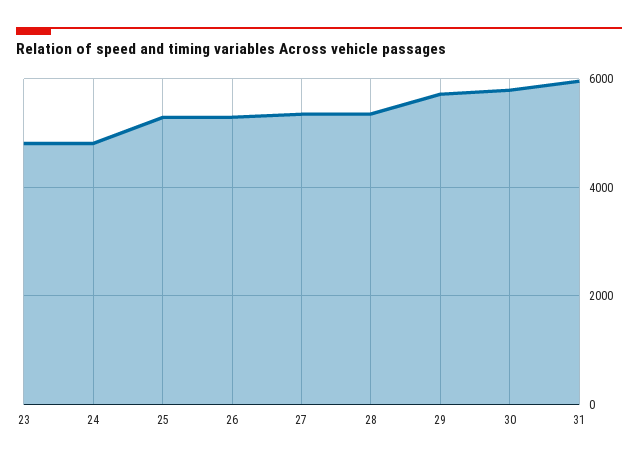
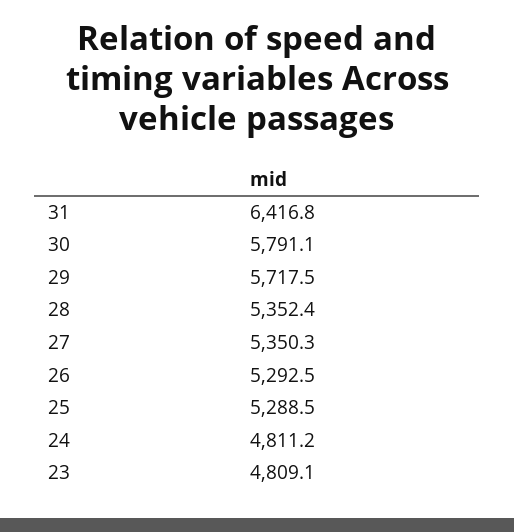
31: 6000 -> 6416.8

